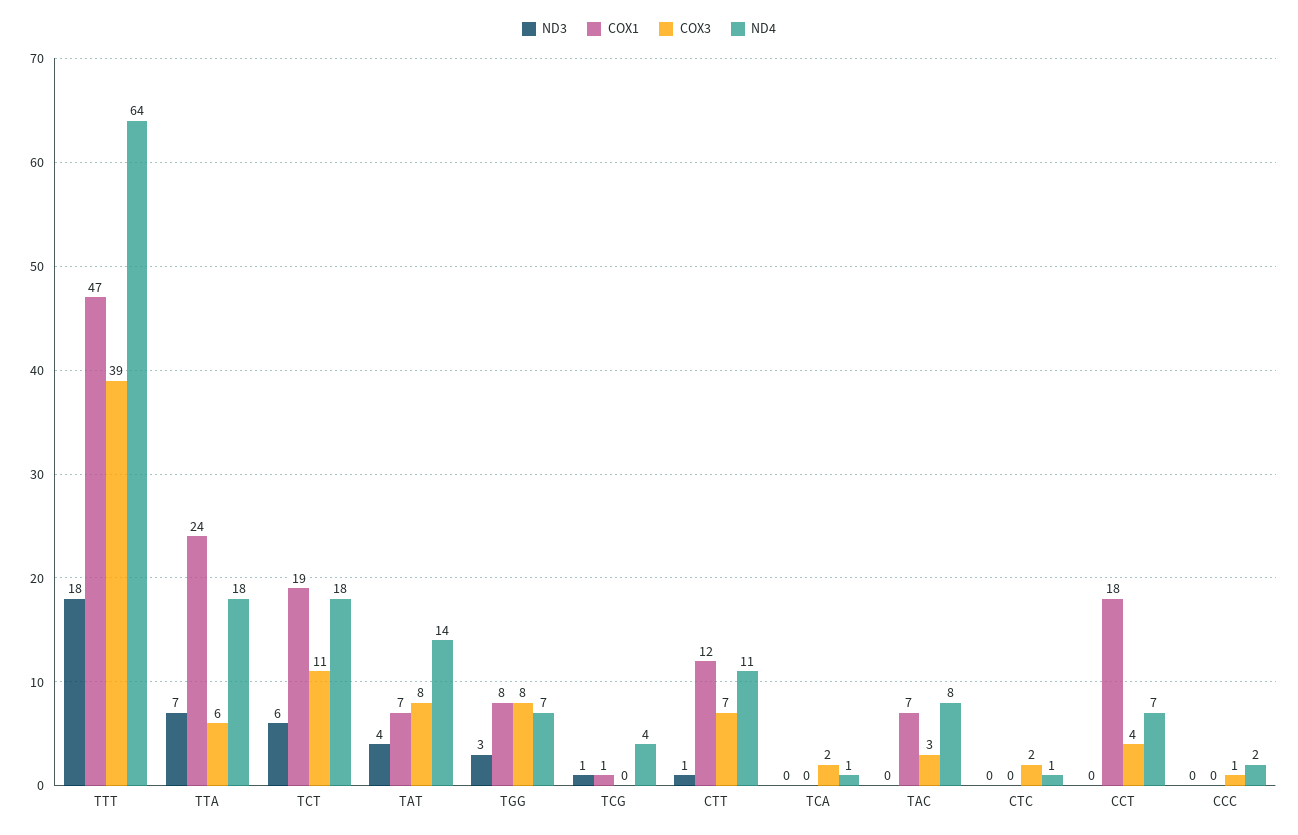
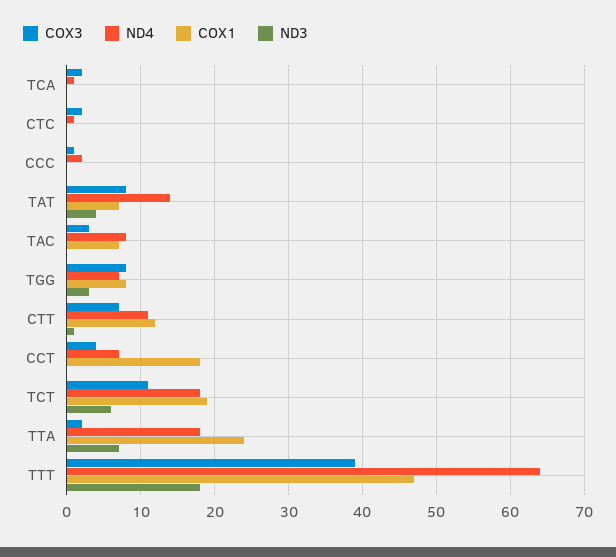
COX3, TTA: 6 -> 2
ND3, TCG: 1 -> none
COX1, TCG: 1 -> none
COX3, TCG: 0 -> none
ND4, TCG: 4 -> none

